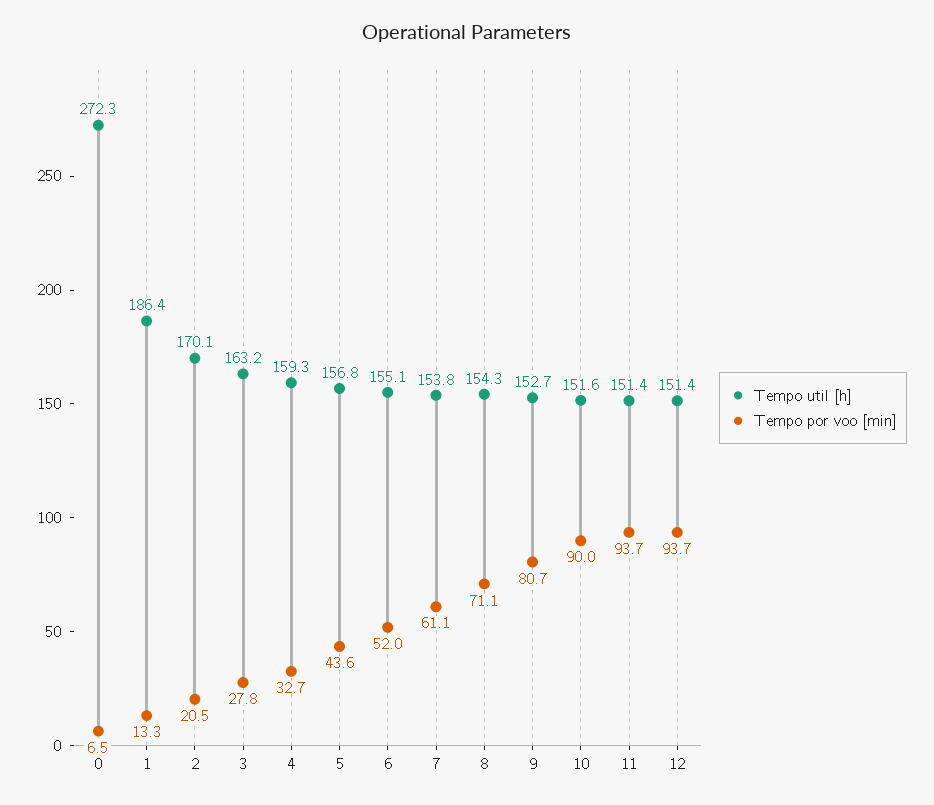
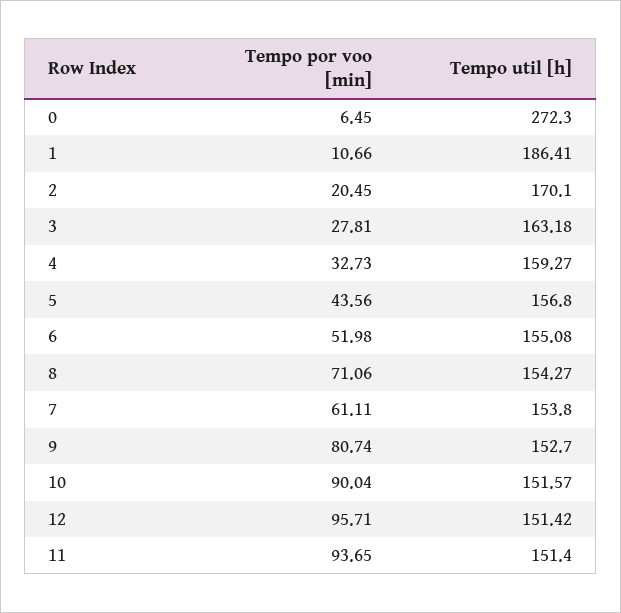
Tempo por voo [min], 1: 13.3 -> 10.66
Tempo por voo [min], 12: 93.7 -> 95.71

